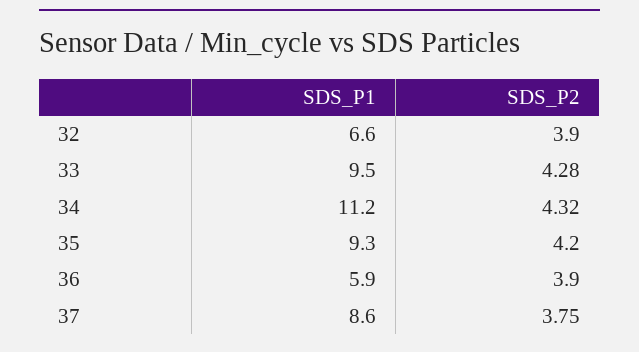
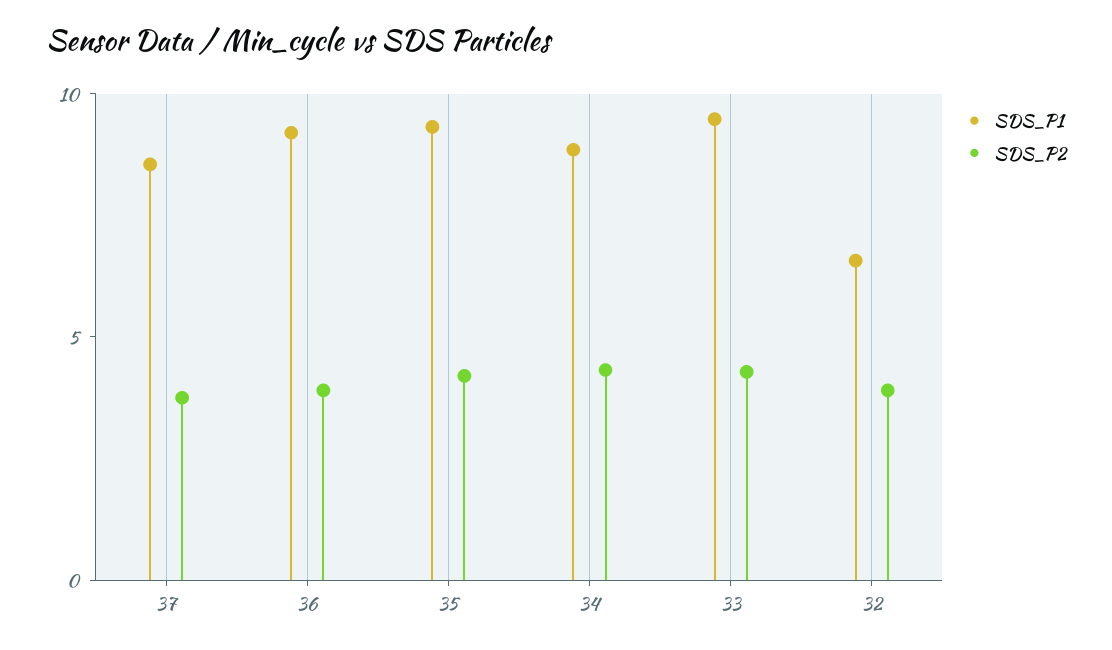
SDS_P1, 34: 11.2 -> 9
SDS_P1, 36: 5.9 -> 9

